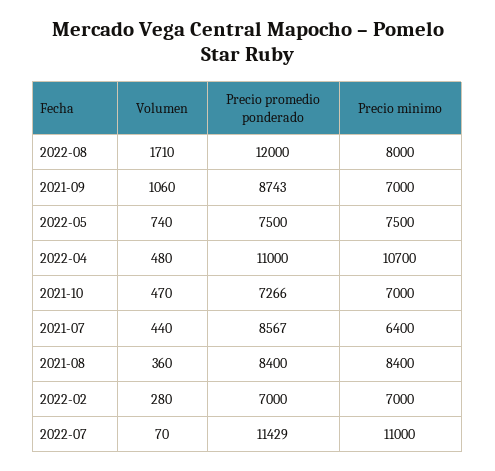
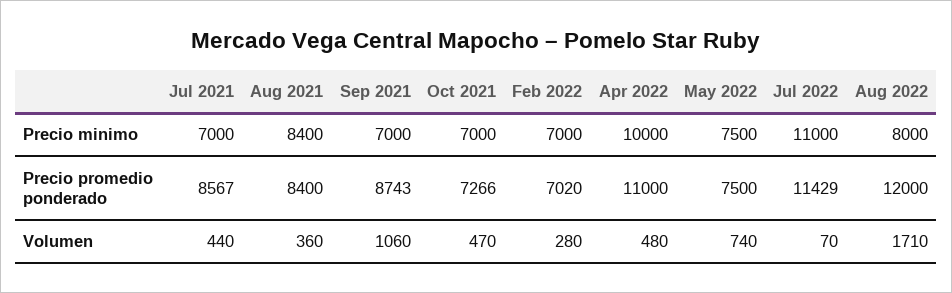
Precio minimo, 2022-04: 10700 -> 10000
Precio minimo, 2021-07: 6400 -> 7000
Precio promedio ponderado, 2022-02: 7000 -> 7020

